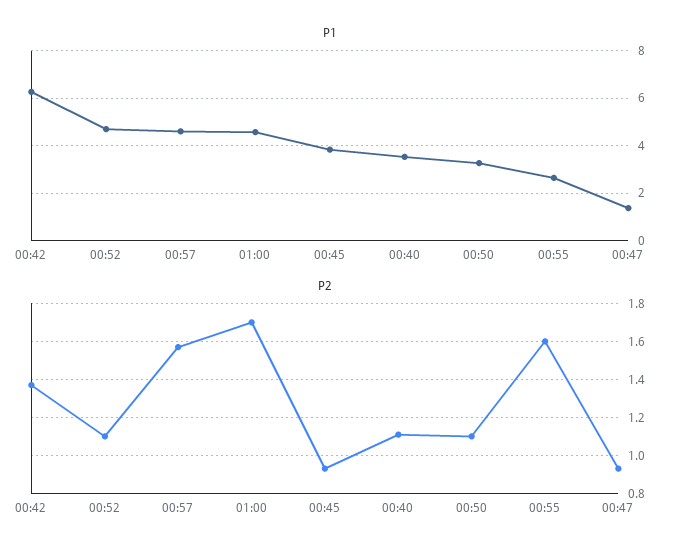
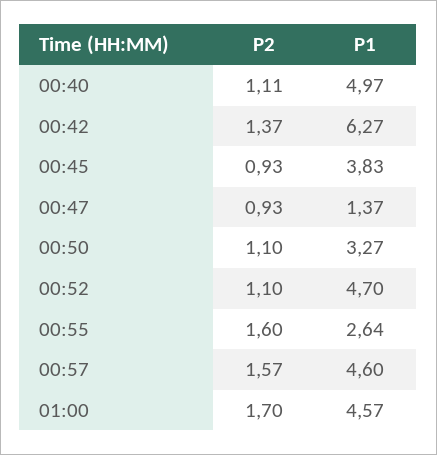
P1, 00:40: 3.5 -> 4.97

